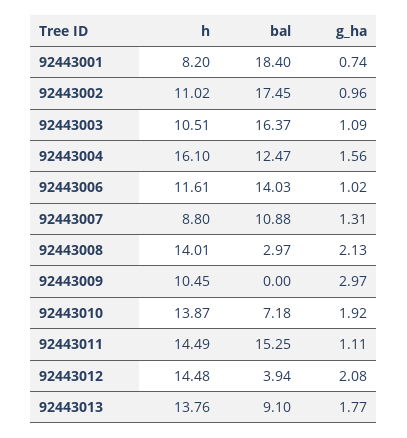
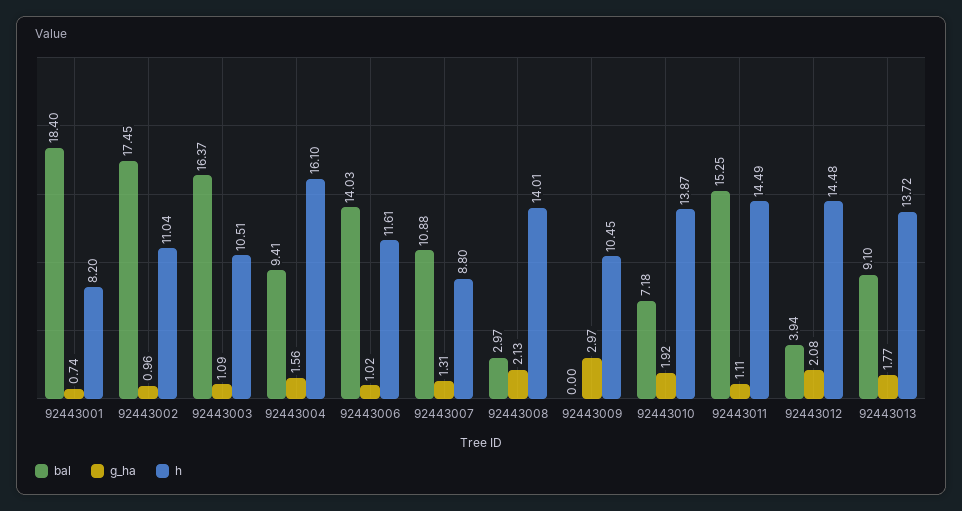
h, 92443002: 11.02 -> 11.04
bal, 92443004: 12.47 -> 9.41
h, 92443013: 13.76 -> 13.72

